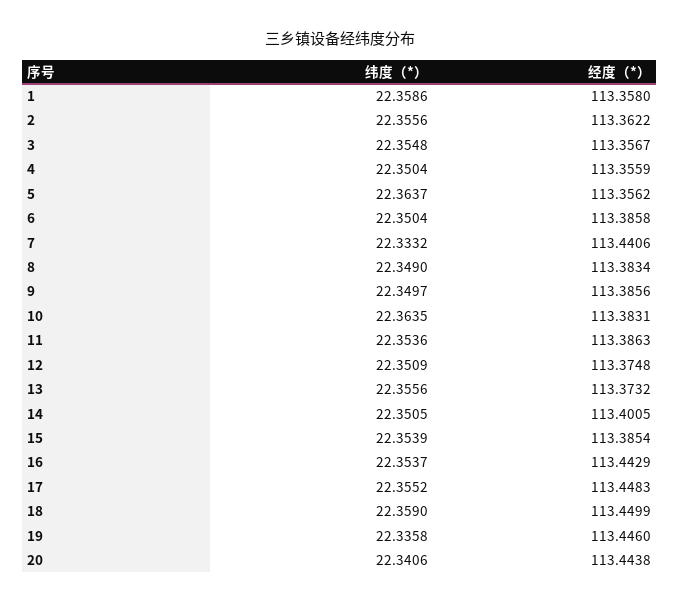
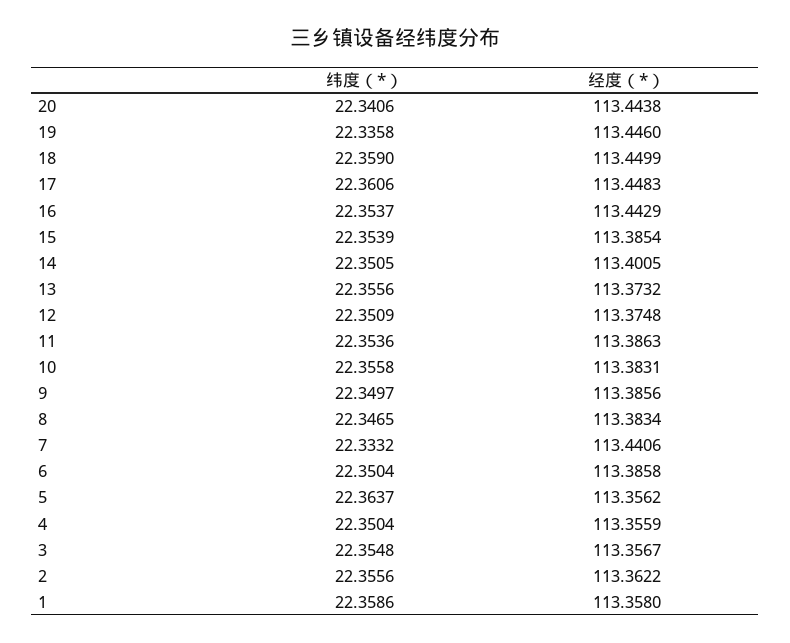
纬度（*）, 8: 22.349 -> 22.3465
纬度（*）, 10: 22.3635 -> 22.3558
纬度（*）, 17: 22.3552 -> 22.3606

